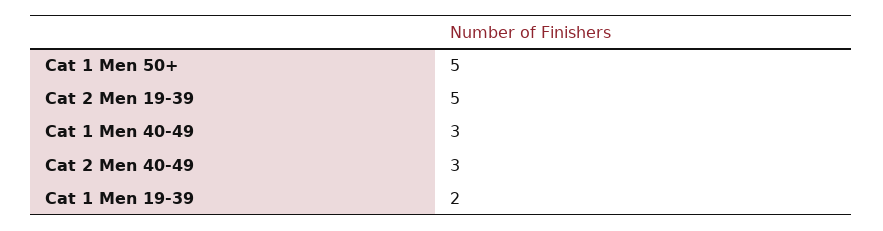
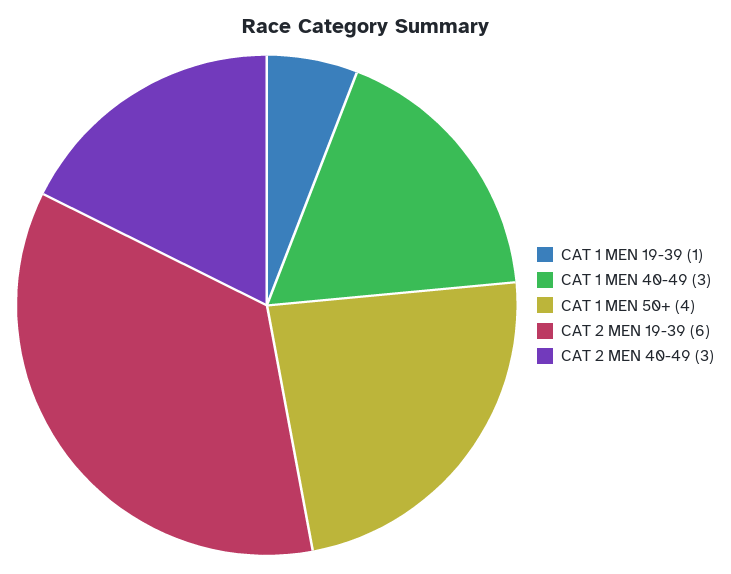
Cat 1 Men 50+: 5 -> 4
Cat 2 Men 19-39: 5 -> 6
Cat 1 Men 19-39: 2 -> 1

